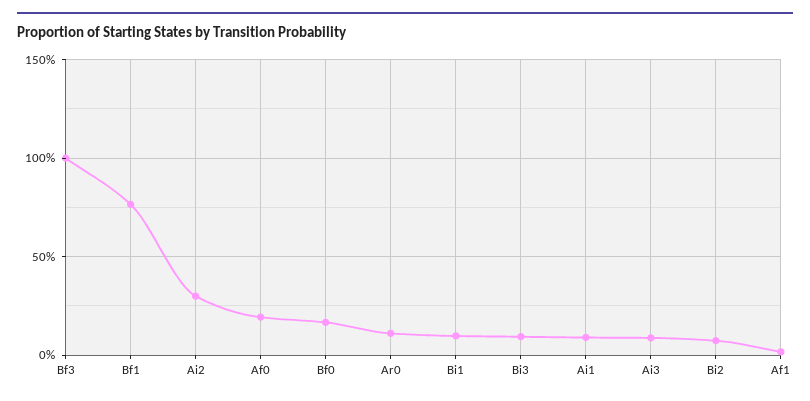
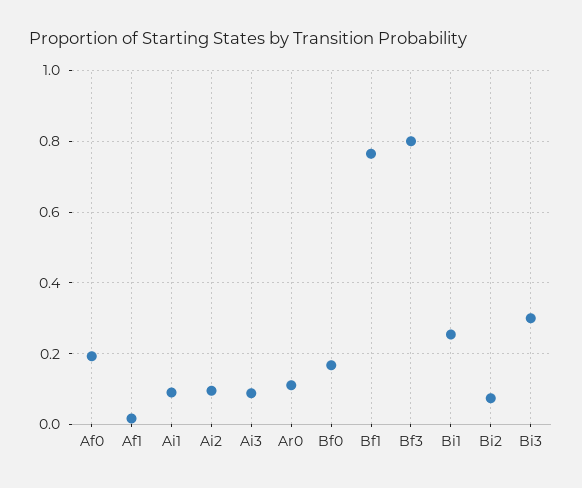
Bf3: 1 -> 0.8
Ai2: 0.3 -> 0.1
Bi1: 0.1 -> 0.26
Bi3: 0.1 -> 0.3

